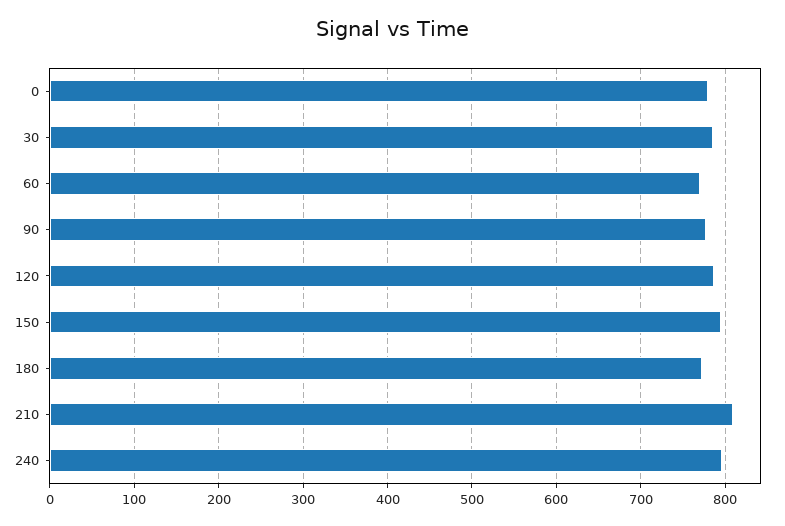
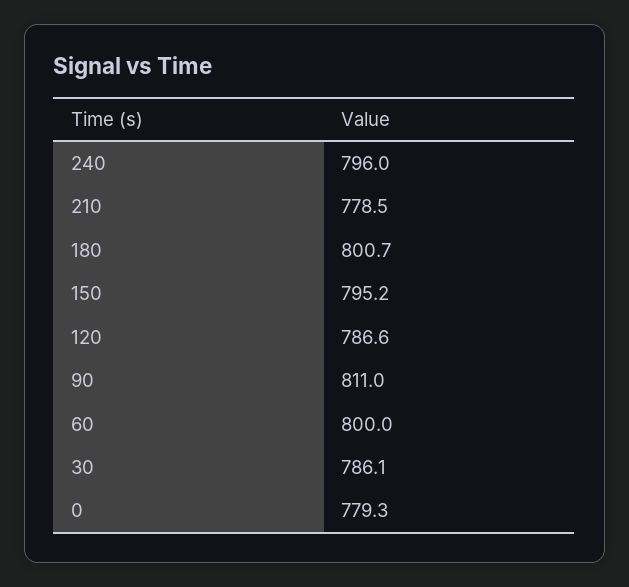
60: 770 -> 800
90: 780 -> 811
180: 770 -> 800.7
210: 810 -> 778.5

